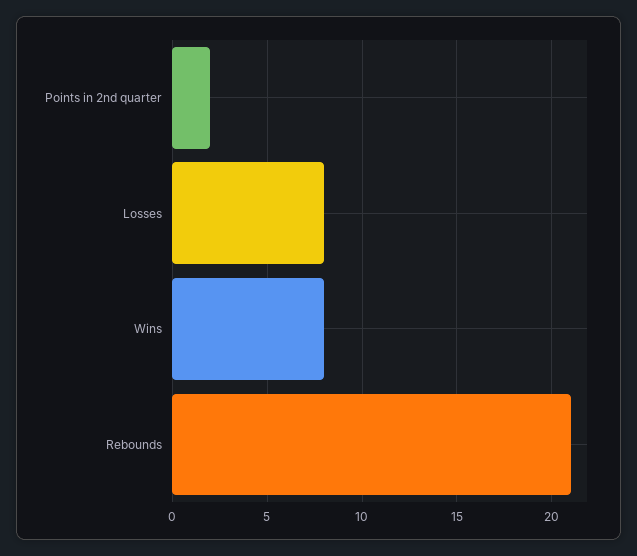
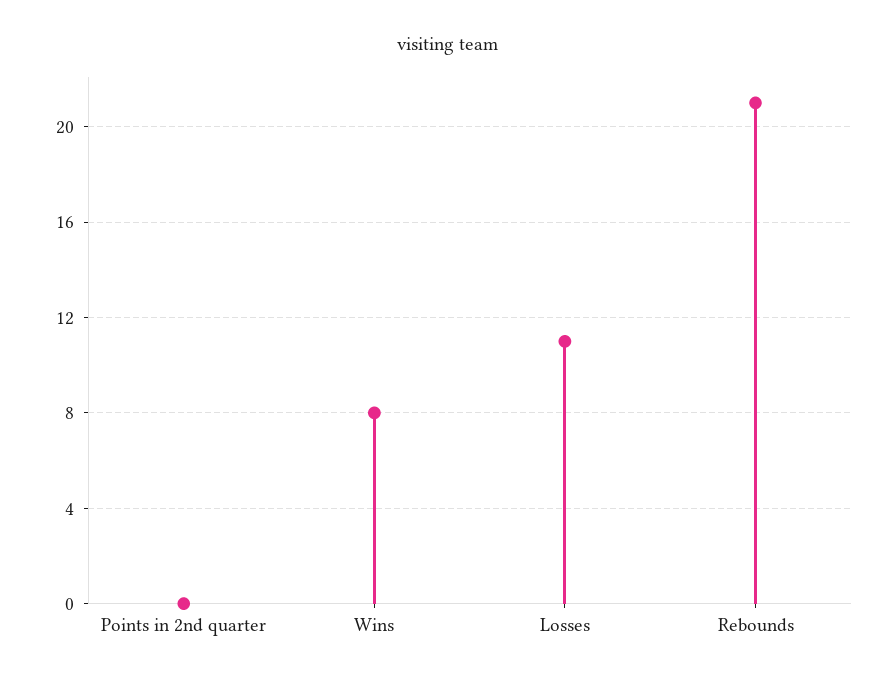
Points in 2nd quarter: 2 -> 0
Losses: 8 -> 11

